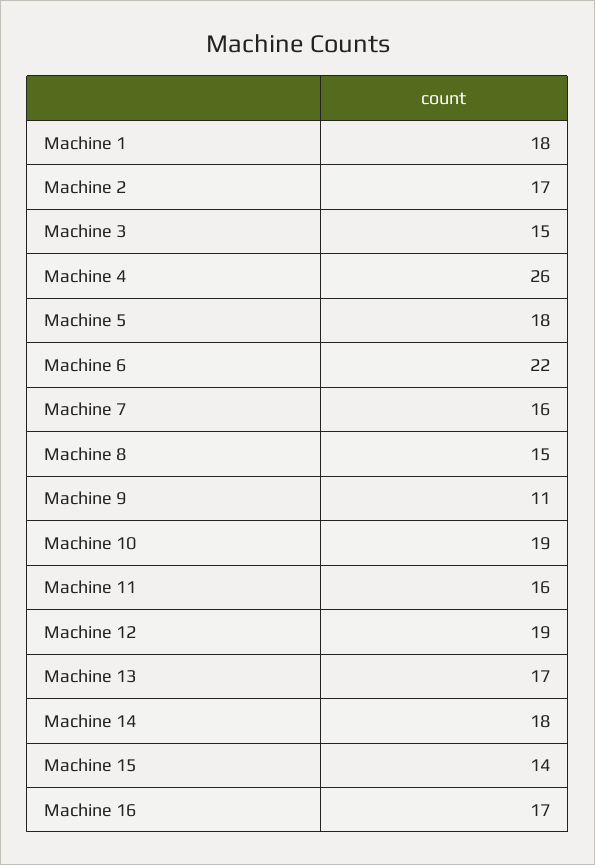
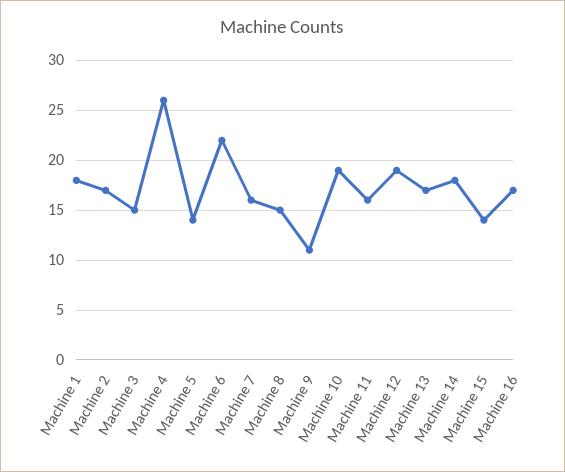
Machine 5: 18 -> 14

